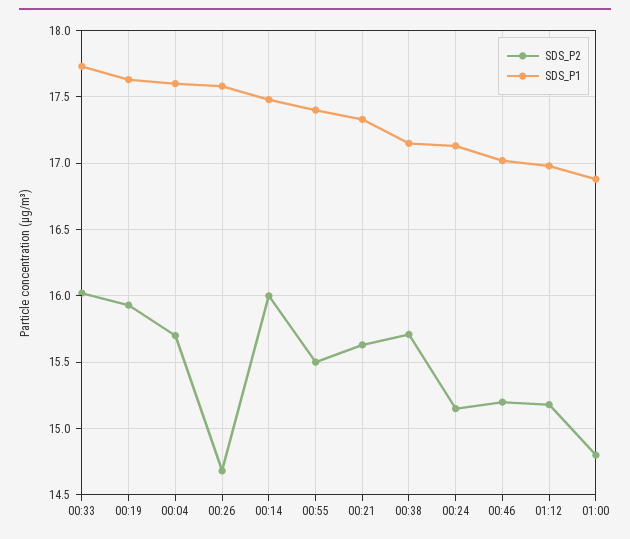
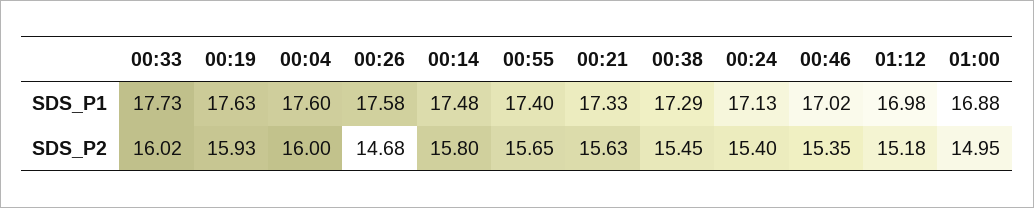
SDS_P2, 00:04: 15.7 -> 16
SDS_P2, 00:14: 16 -> 15.8
SDS_P2, 00:55: 15.5 -> 15.65
SDS_P2, 00:38: 15.7 -> 15.45
SDS_P1, 00:38: 17.15 -> 17.29
SDS_P2, 00:24: 15.15 -> 15.4
SDS_P2, 00:46: 15.2 -> 15.35
SDS_P2, 01:00: 14.8 -> 14.95

